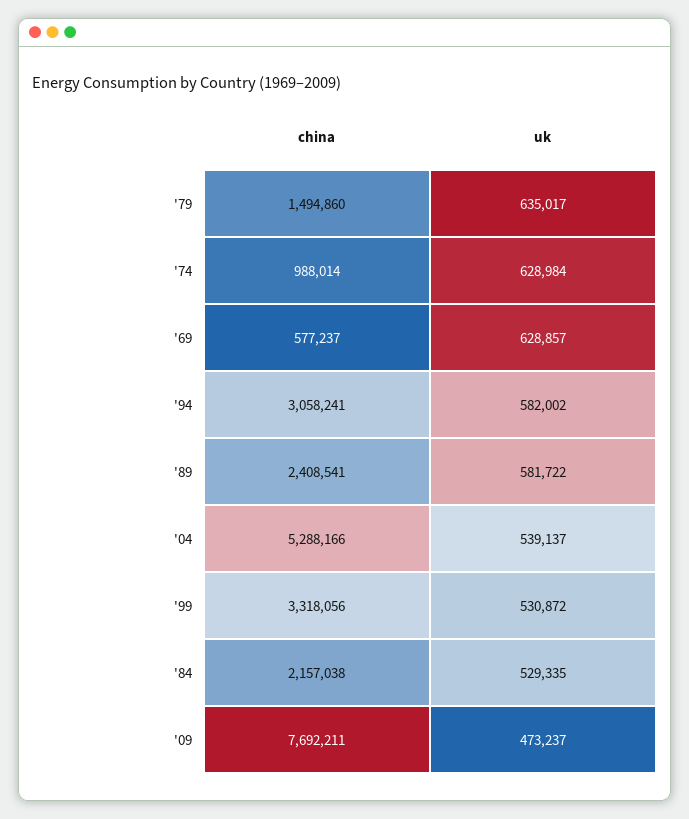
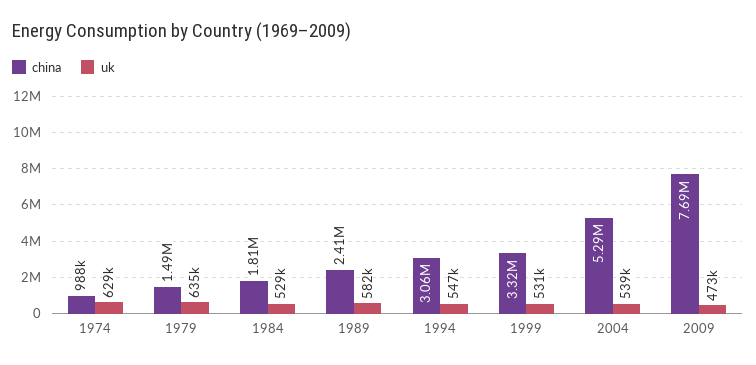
china, '69: 577237 -> none
uk, '69: 628857 -> none
uk, '94: 582002 -> 547000
china, '84: 2157038 -> 1810000

